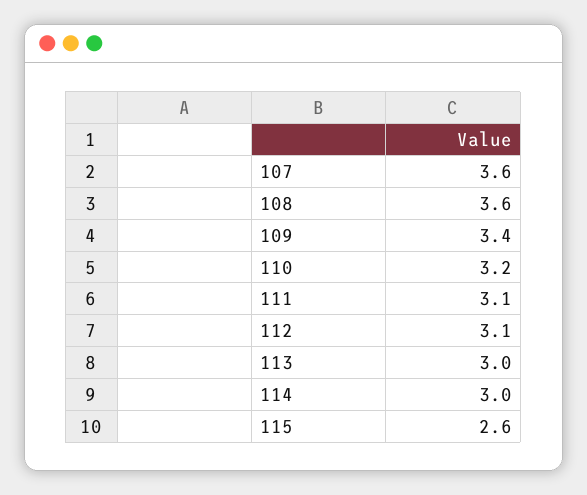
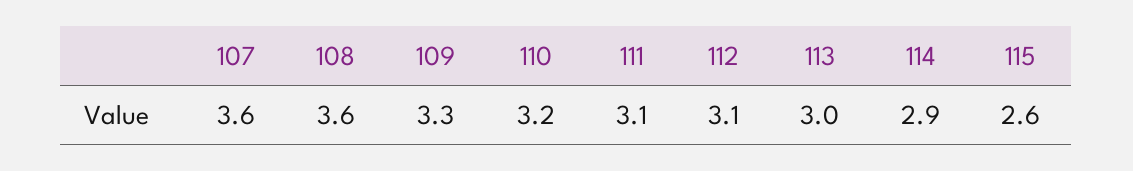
109: 3.4 -> 3.3
114: 3 -> 2.9

